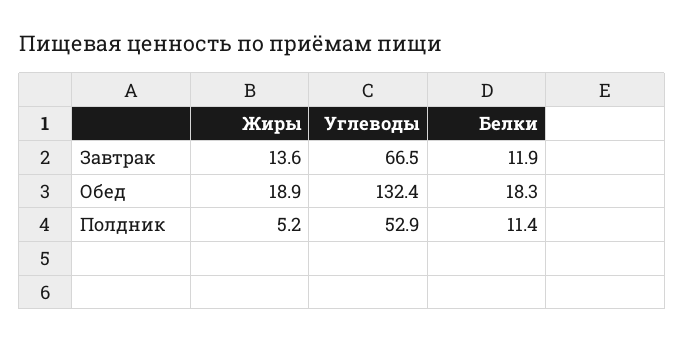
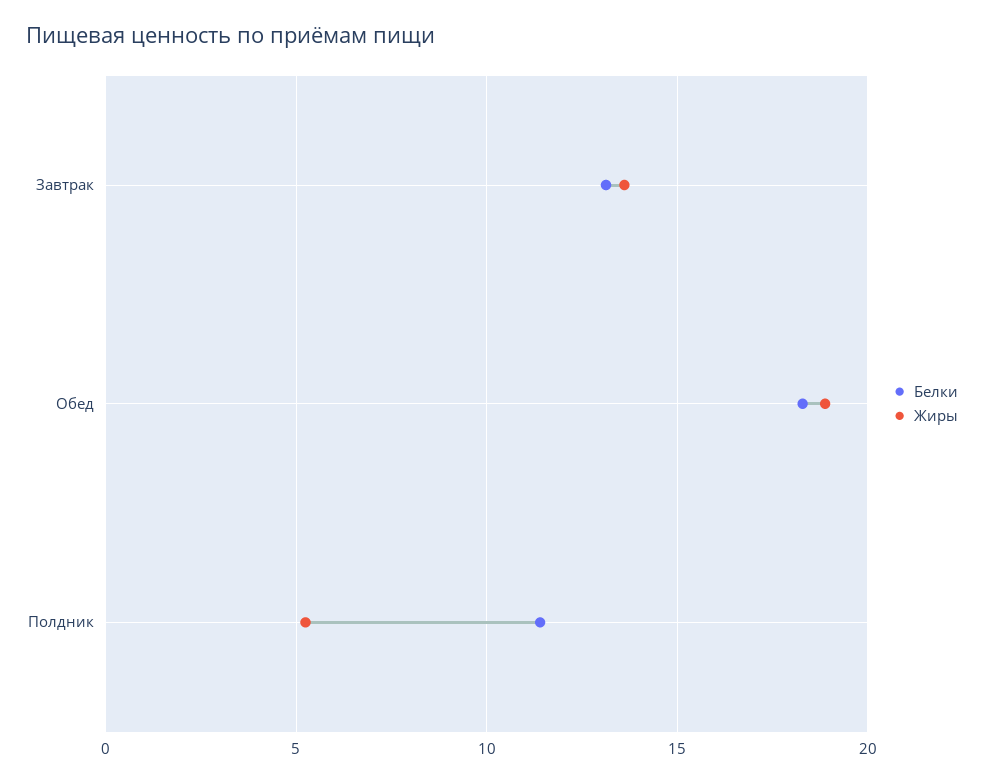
Углеводы, Завтрак: 66.5 -> none
Белки, Завтрак: 11.9 -> 13
Углеводы, Обед: 132.4 -> none
Углеводы, Полдник: 52.9 -> none

